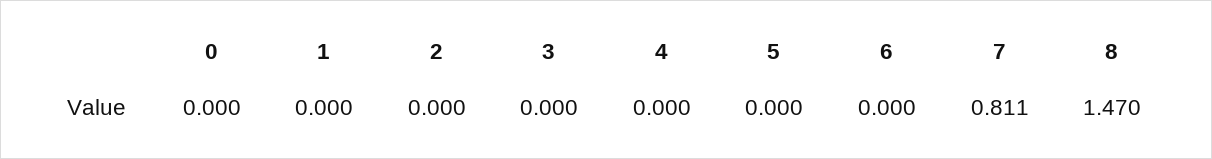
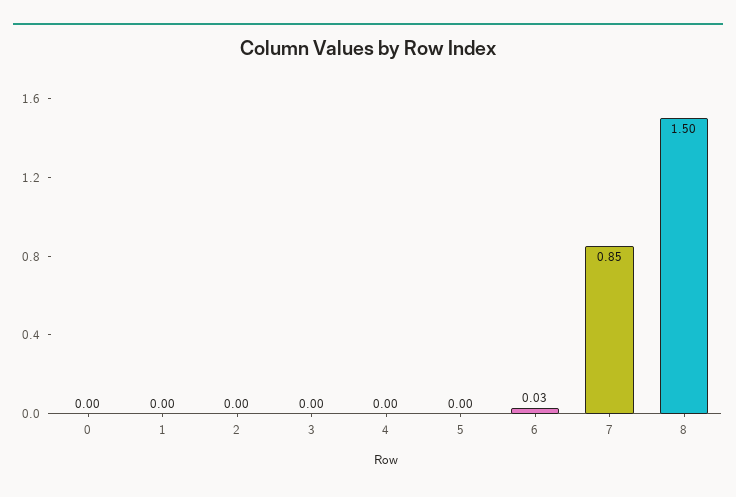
6: 0 -> 0.03
7: 0.811 -> 0.85
8: 1.47 -> 1.5

